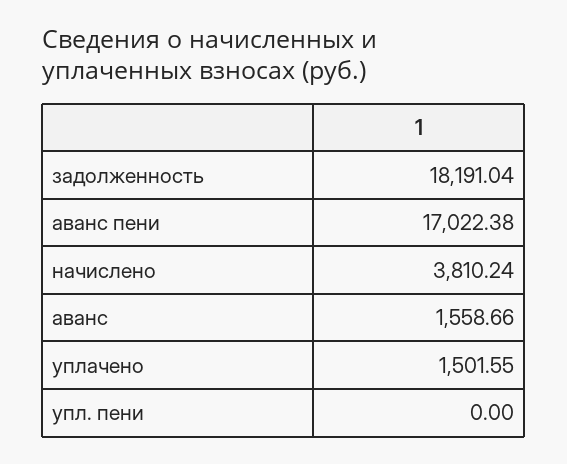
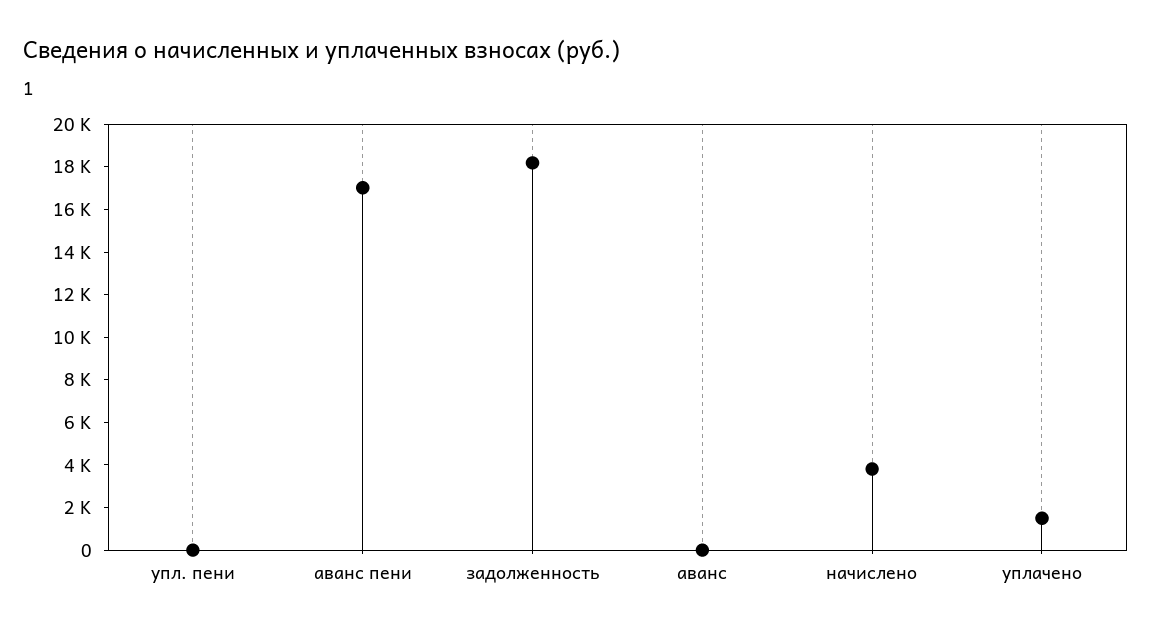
аванс: 1558.66 -> 0

